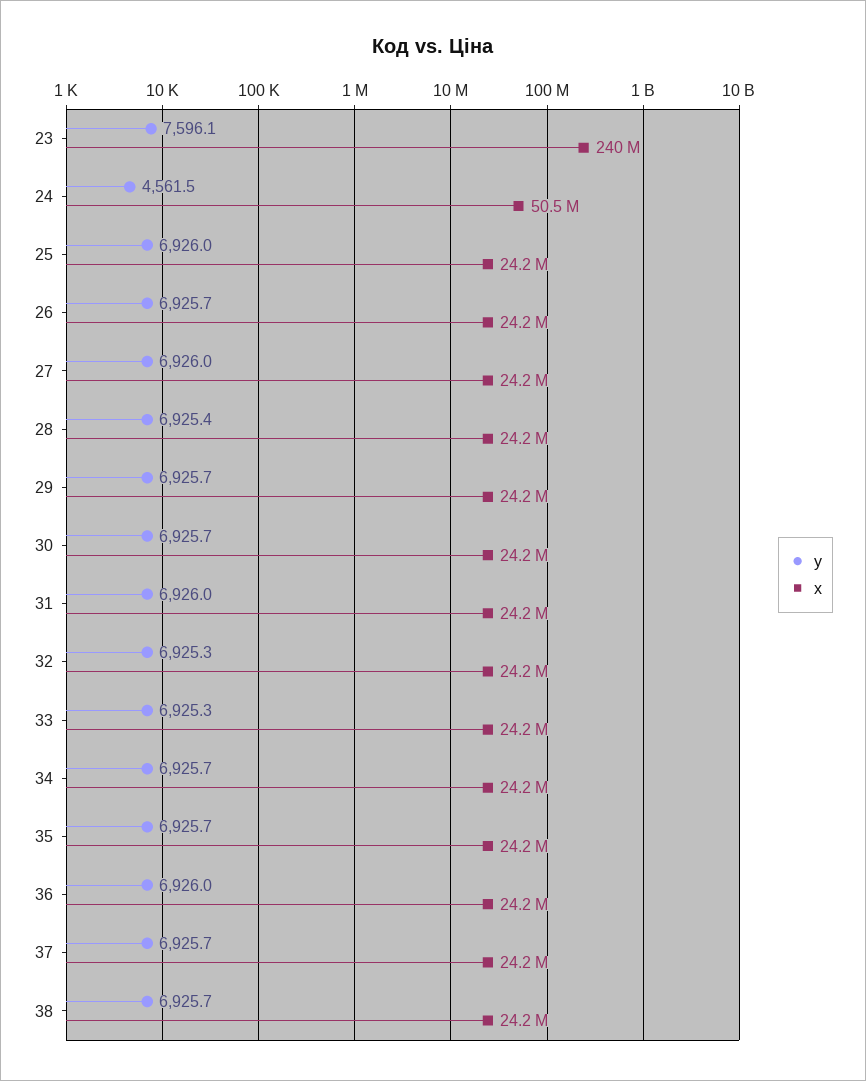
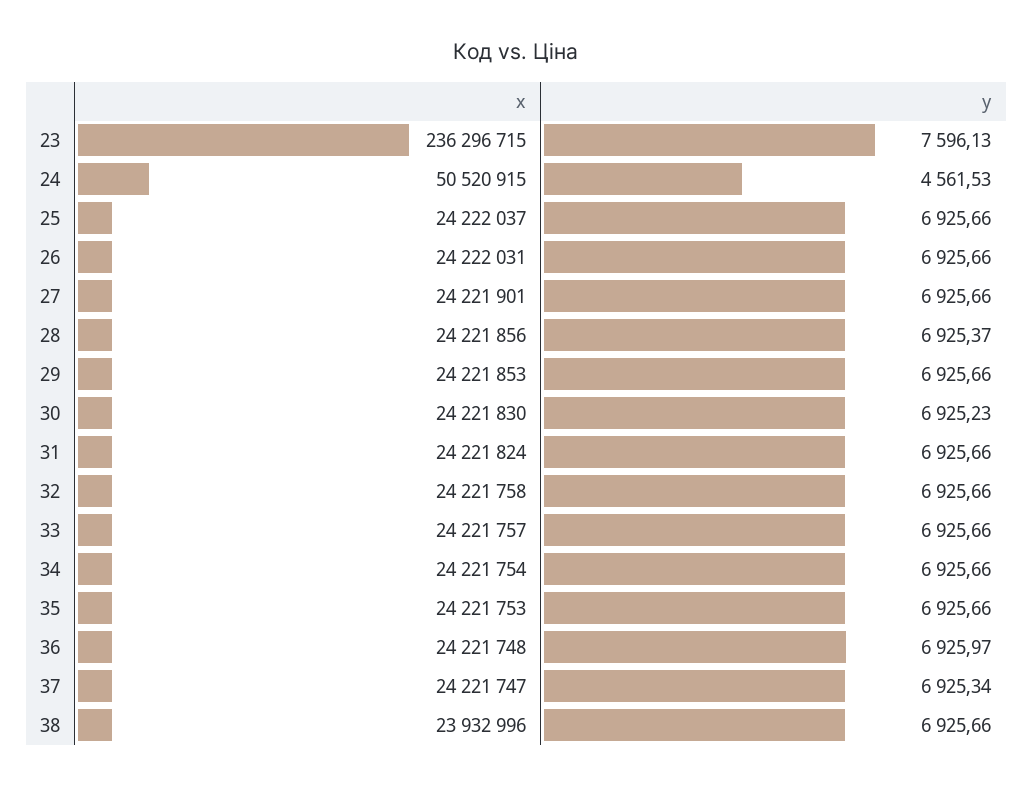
x, 23: 240000000 -> 236296715
y, 25: 6926 -> 6925.66
y, 27: 6926 -> 6925.66
y, 30: 6925.7 -> 6925.23
y, 31: 6926 -> 6925.66
y, 32: 6925.3 -> 6925.66
y, 33: 6925.3 -> 6925.66
y, 37: 6925.7 -> 6925.34
x, 38: 24200000 -> 23932996

